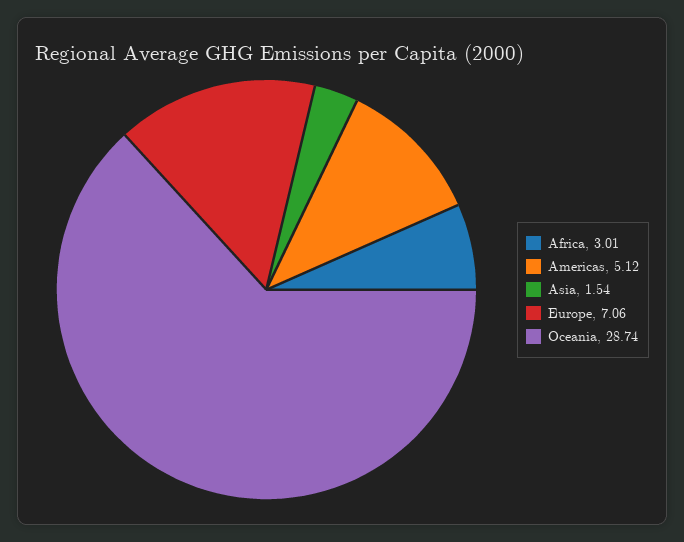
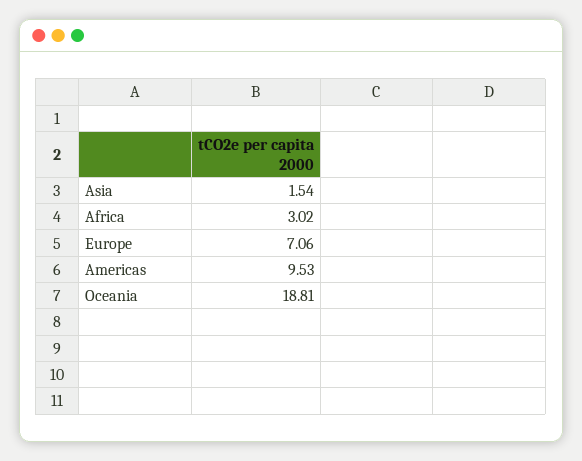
Africa: 3.01 -> 3.02
Americas: 5.12 -> 9.53
Oceania: 28.74 -> 18.81

